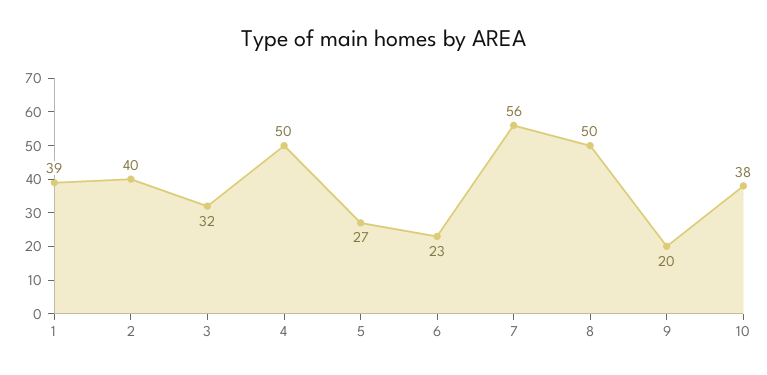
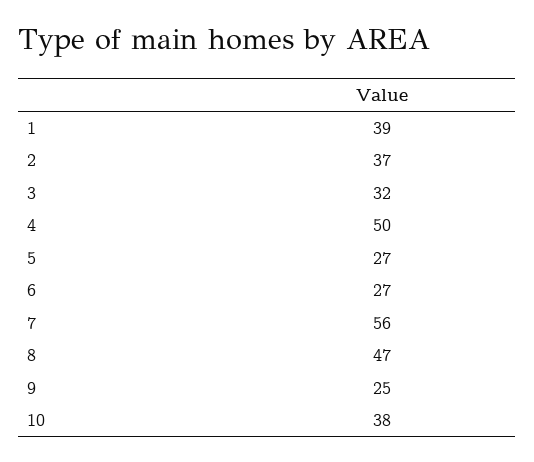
2: 40 -> 37
6: 23 -> 27
8: 50 -> 47
9: 20 -> 25

